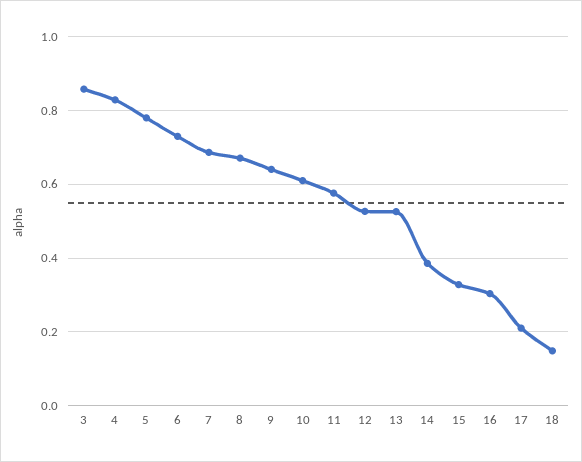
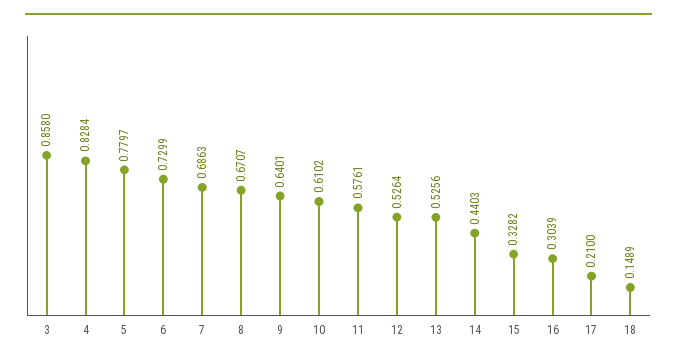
14: 0.38 -> 0.4403

